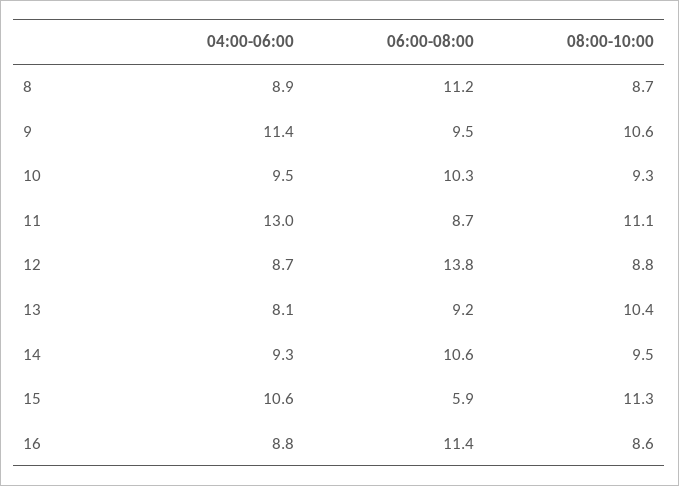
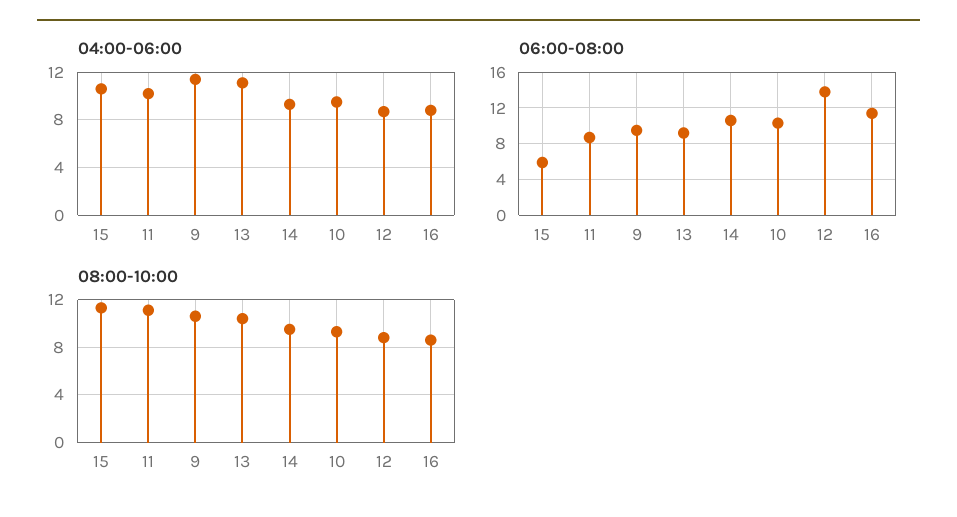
04:00-06:00, 8: 8.9 -> none
06:00-08:00, 8: 11.2 -> none
08:00-10:00, 8: 8.7 -> none
04:00-06:00, 11: 13 -> 10
04:00-06:00, 13: 8.1 -> 11

